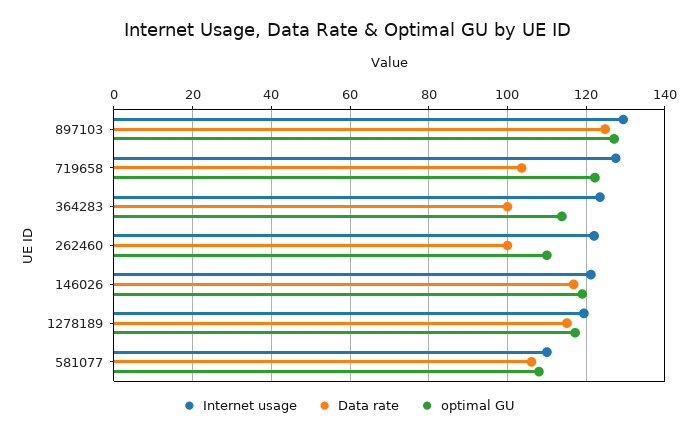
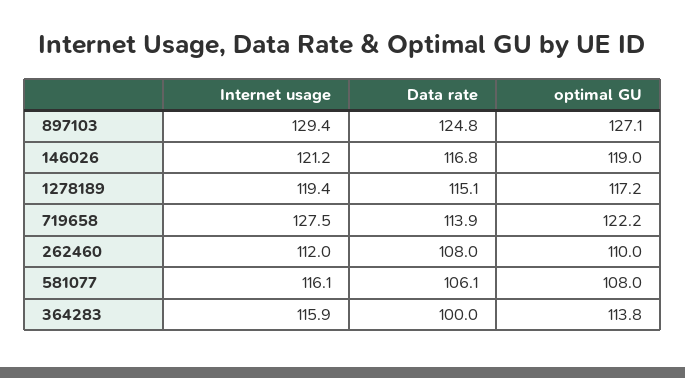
Data rate, 719658: 104 -> 113.9
Internet usage, 364283: 124 -> 115.9
Internet usage, 262460: 122 -> 112
Data rate, 262460: 100 -> 108
Internet usage, 581077: 110 -> 116.1

